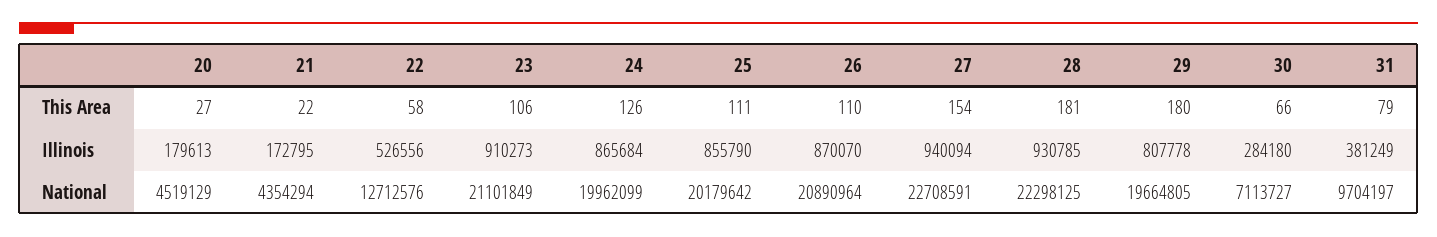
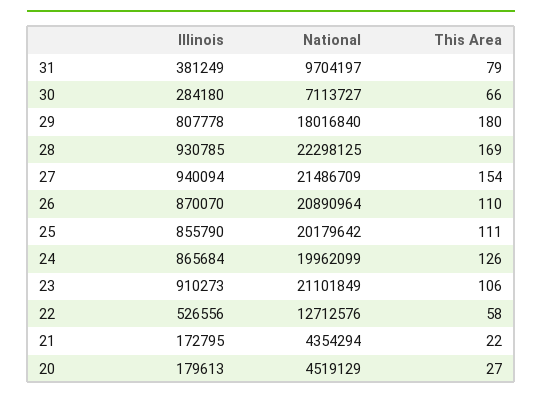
28, This Area: 181 -> 169
27, National: 22708591 -> 21486709
29, National: 19664805 -> 18016840

